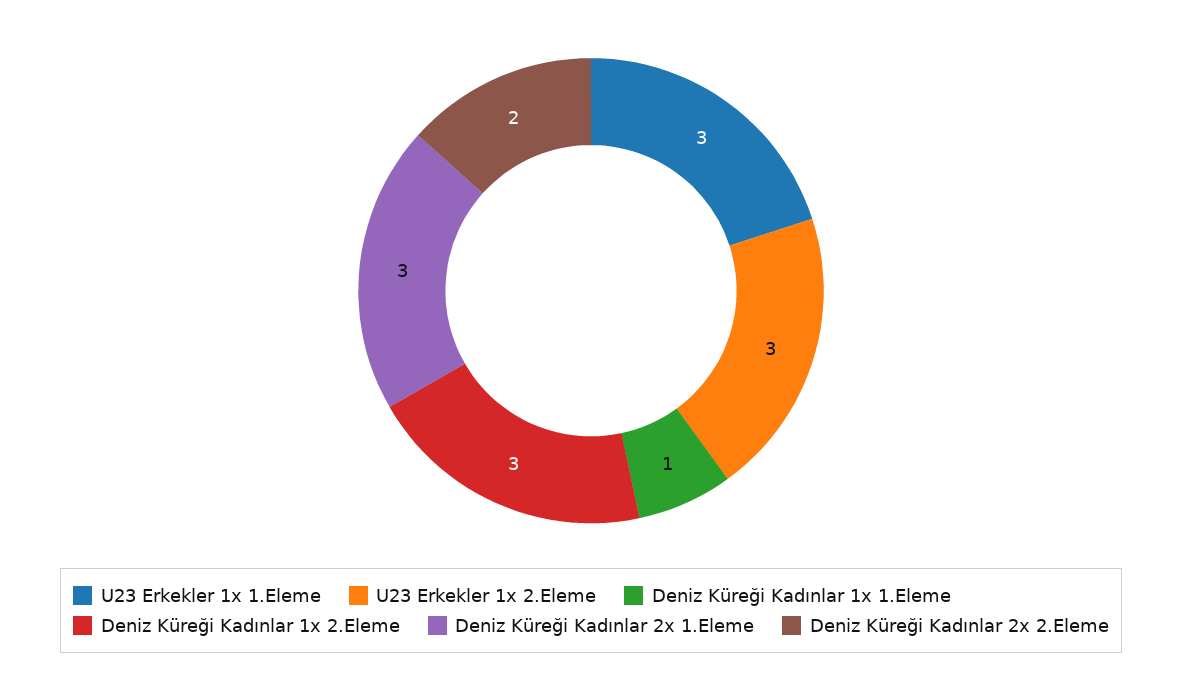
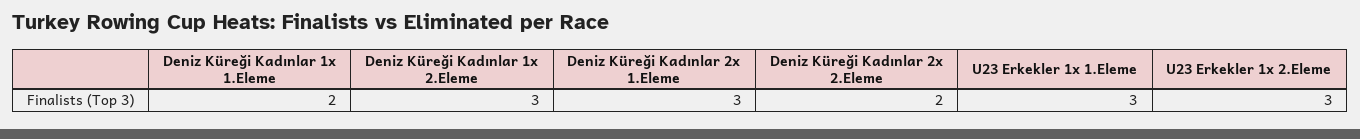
Deniz Küreği Kadınlar 1x 1.Eleme: 1 -> 2

